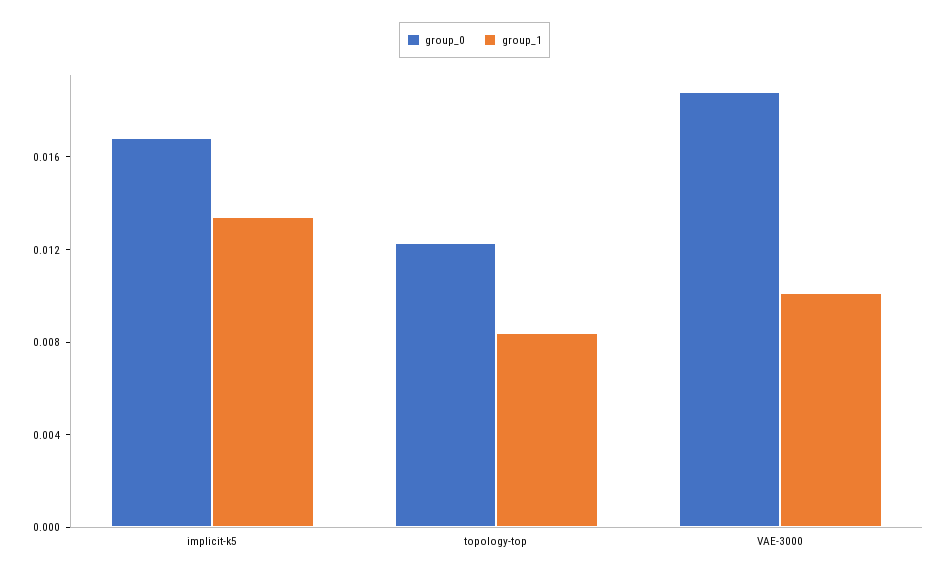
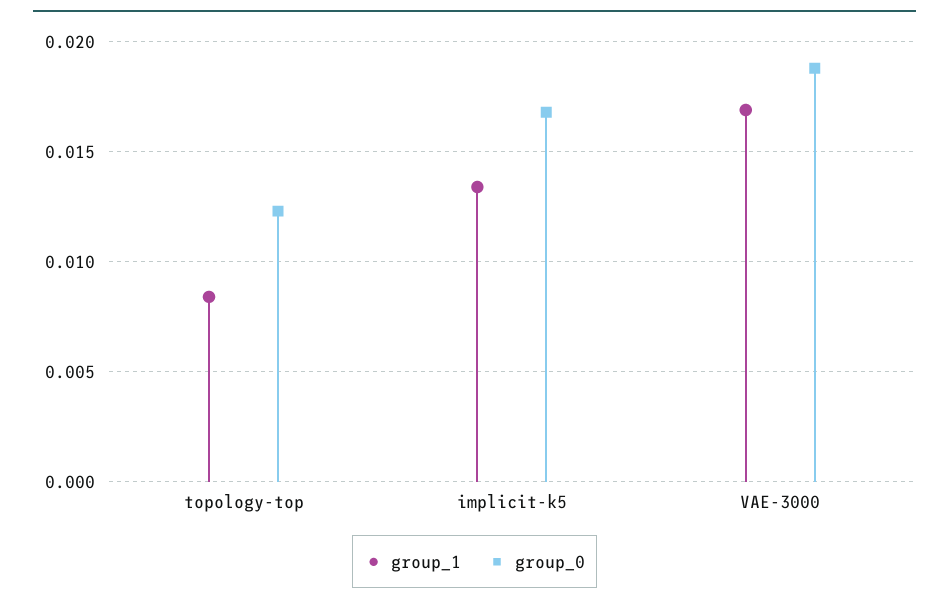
group_1, VAE-3000: 0.01 -> 0.017

